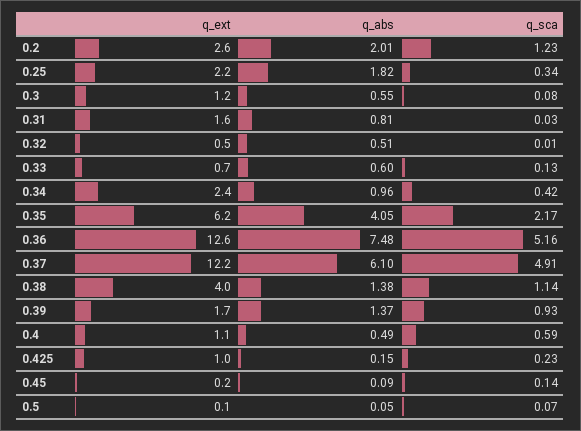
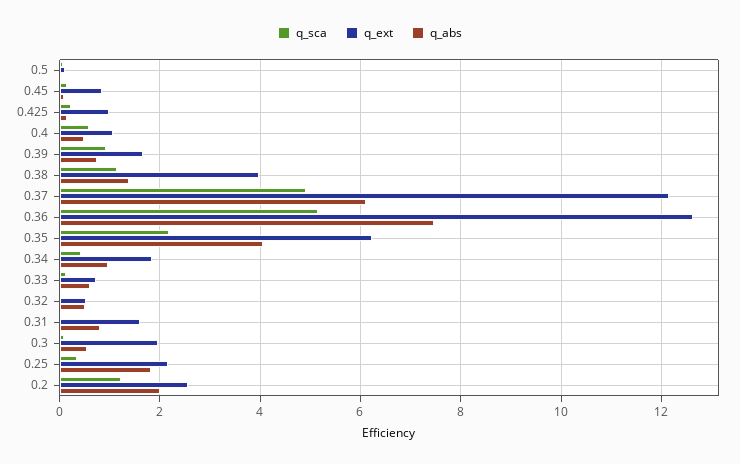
q_ext, 0.3: 1.2 -> 2
q_ext, 0.34: 2.4 -> 1.8
q_abs, 0.39: 1.37 -> 0.8
q_ext, 0.45: 0.2 -> 0.8

